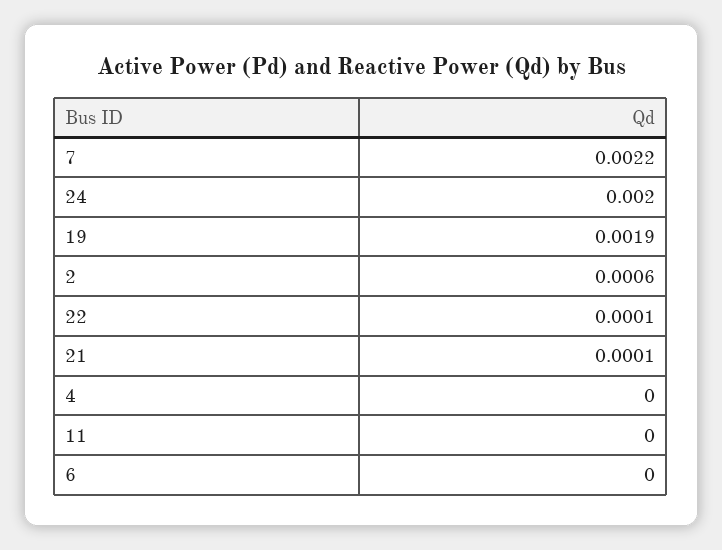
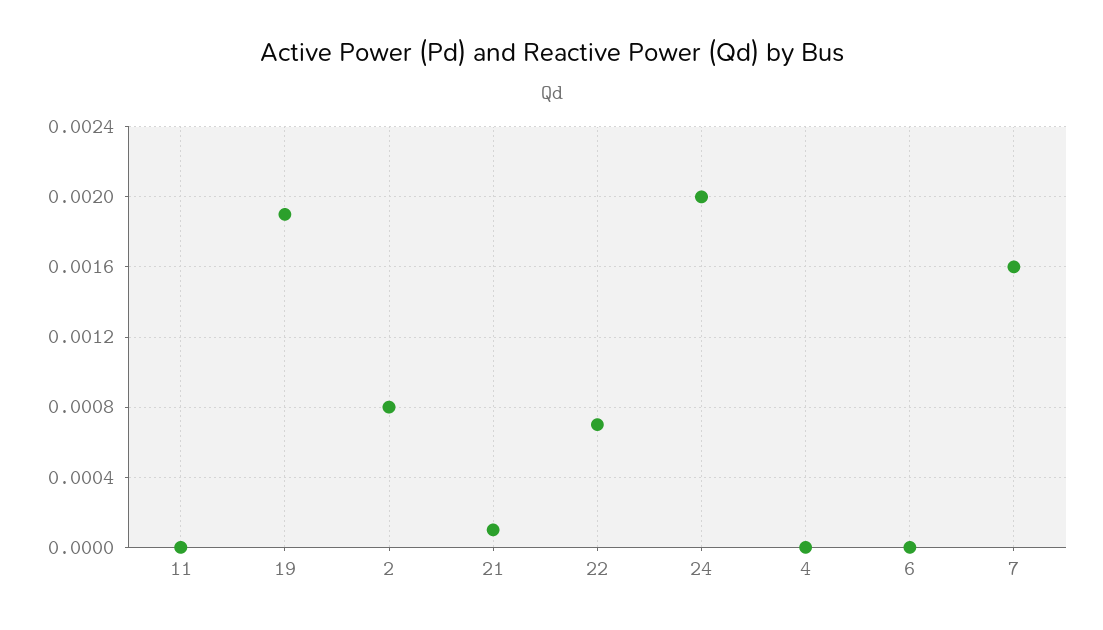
7: 0.0022 -> 0.0016
2: 0.0006 -> 0.0008
22: 0.0001 -> 0.0007

